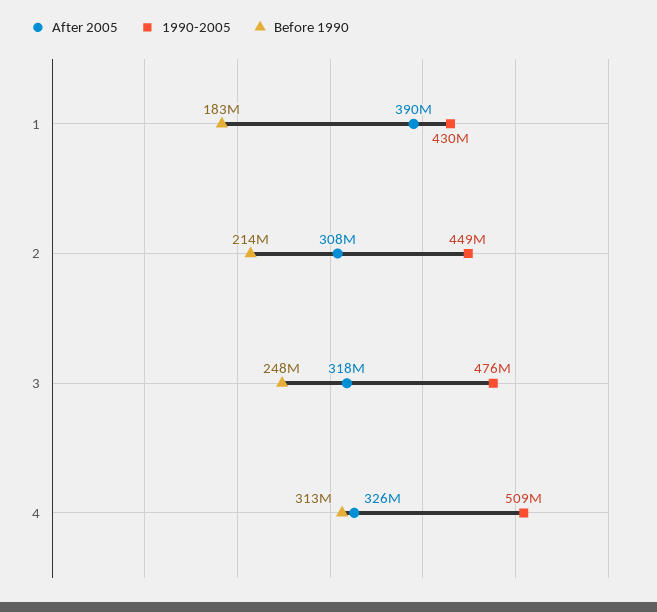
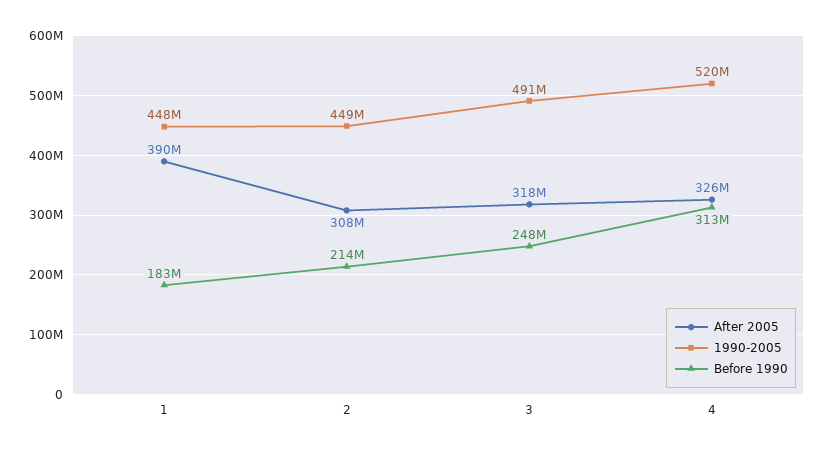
1990-2005, 1: 430000000 -> 448000000
1990-2005, 3: 476000000 -> 491000000
1990-2005, 4: 509000000 -> 520000000

